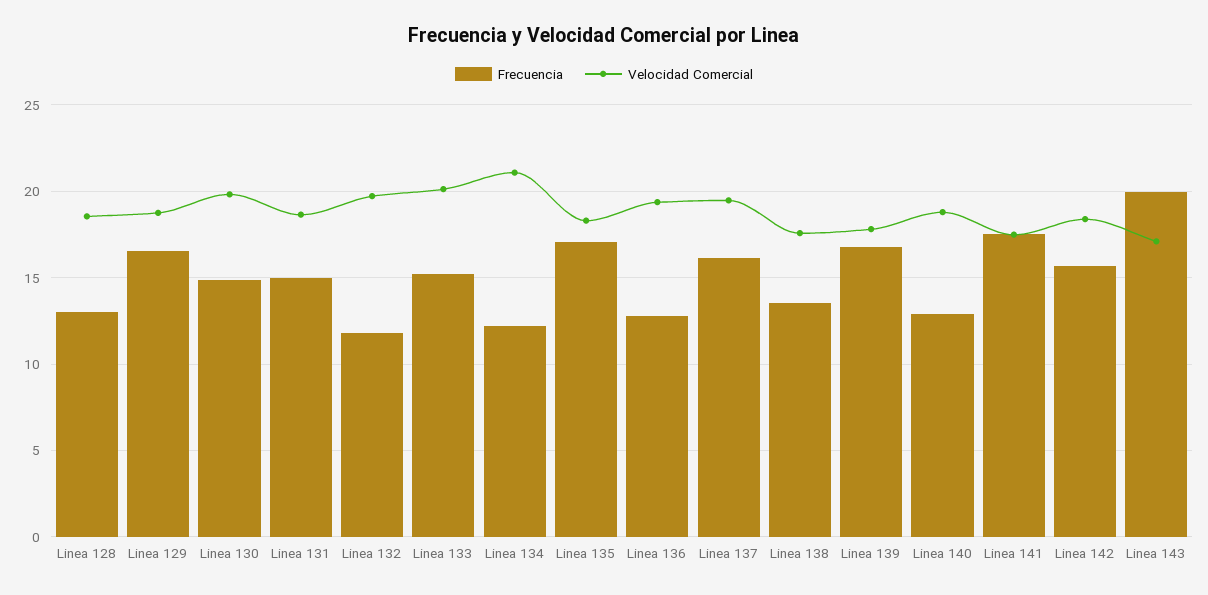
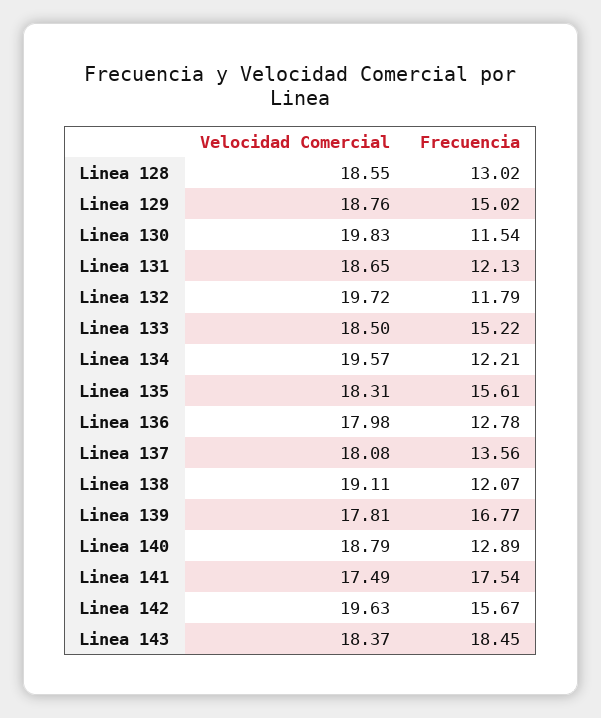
Frecuencia, Linea 129: 16.5 -> 15.02
Frecuencia, Linea 130: 15 -> 11.54
Frecuencia, Linea 131: 15 -> 12.13
Velocidad Comercial, Linea 133: 20 -> 18.5
Velocidad Comercial, Linea 134: 21 -> 19.57
Frecuencia, Linea 135: 17 -> 15.61
Velocidad Comercial, Linea 136: 19.5 -> 17.98
Frecuencia, Linea 137: 16 -> 13.56
Velocidad Comercial, Linea 137: 19.5 -> 18.08
Frecuencia, Linea 138: 13.5 -> 12.07
Velocidad Comercial, Linea 138: 17.5 -> 19.11
Velocidad Comercial, Linea 142: 18.5 -> 19.63
Frecuencia, Linea 143: 20 -> 18.45
Velocidad Comercial, Linea 143: 17 -> 18.37

